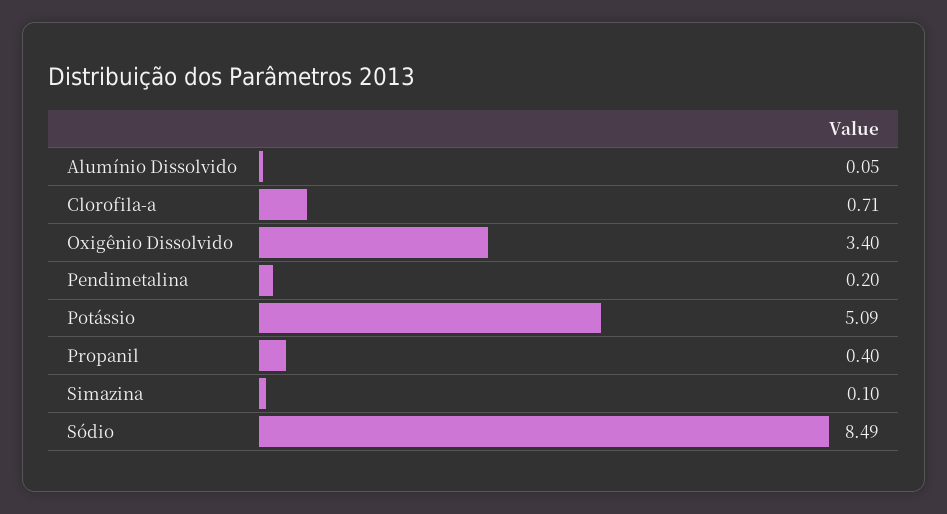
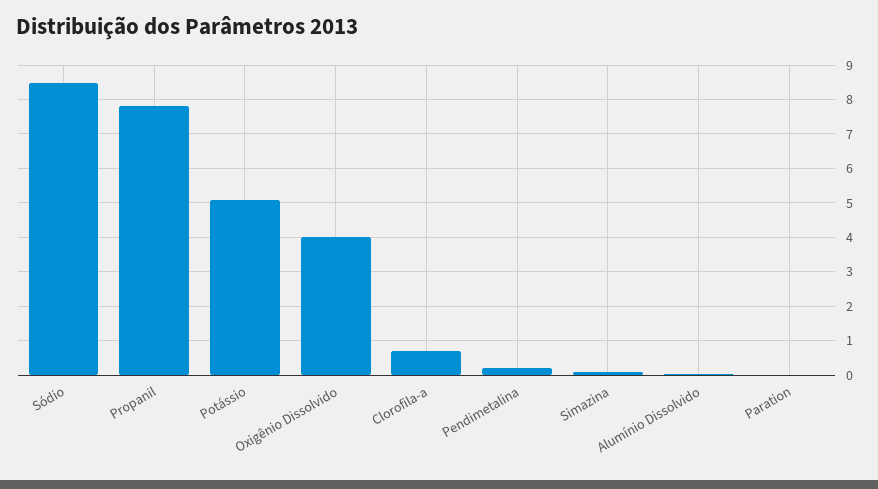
Oxigênio Dissolvido: 3.4 -> 4
Propanil: 0.4 -> 7.8
Paration: none -> 0

